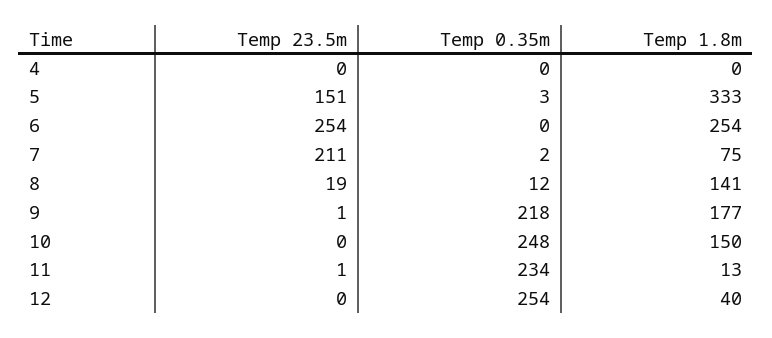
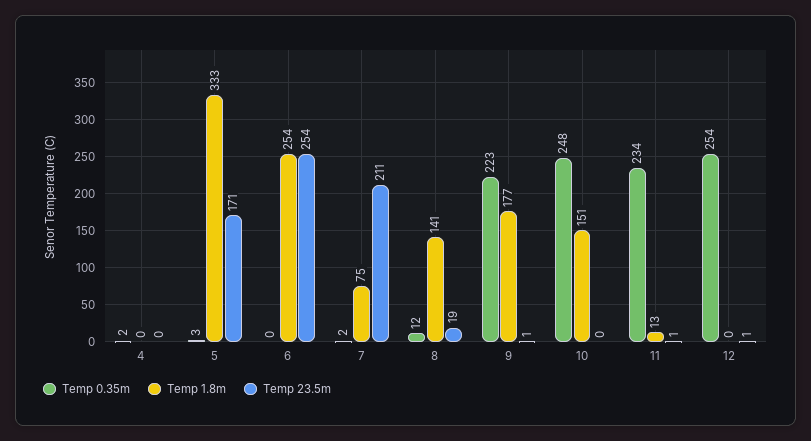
Temp 0.35m, 4: 0 -> 2
Temp 23.5m, 5: 151 -> 171
Temp 0.35m, 9: 218 -> 223
Temp 1.8m, 10: 150 -> 151
Temp 23.5m, 12: 0 -> 1
Temp 1.8m, 12: 40 -> 0

